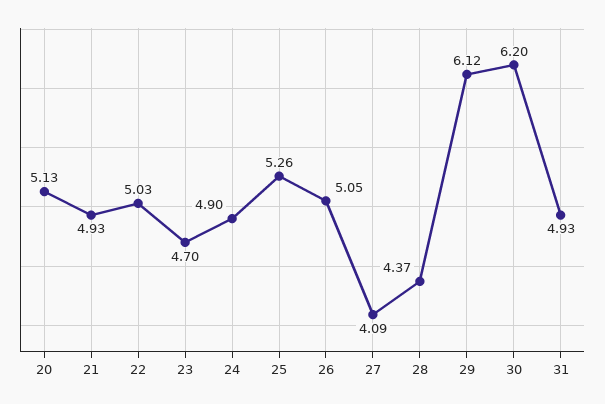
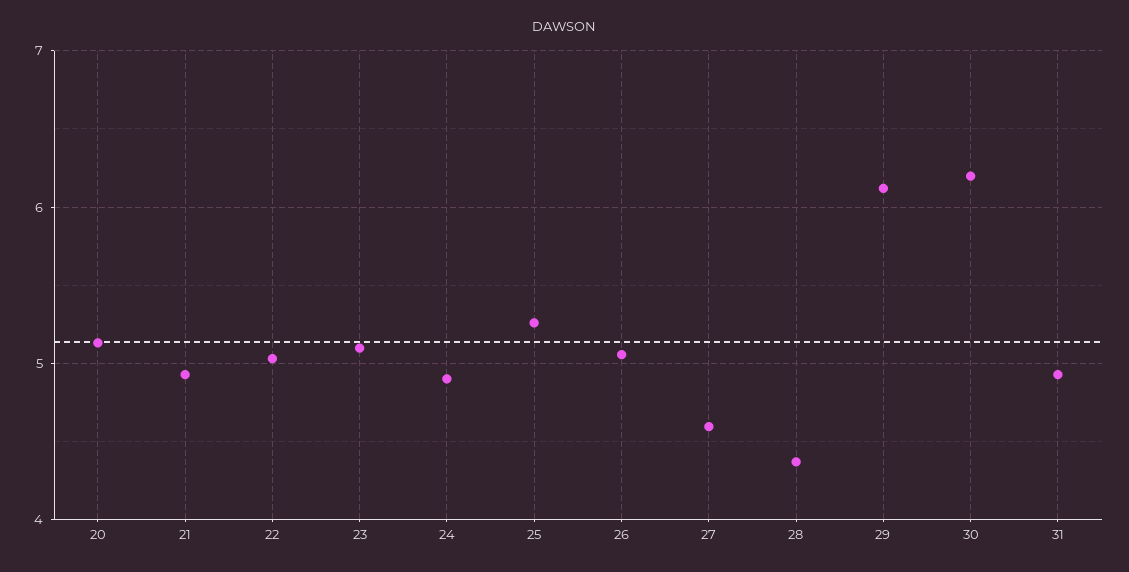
23: 4.7 -> 5.1
27: 4.09 -> 4.6

